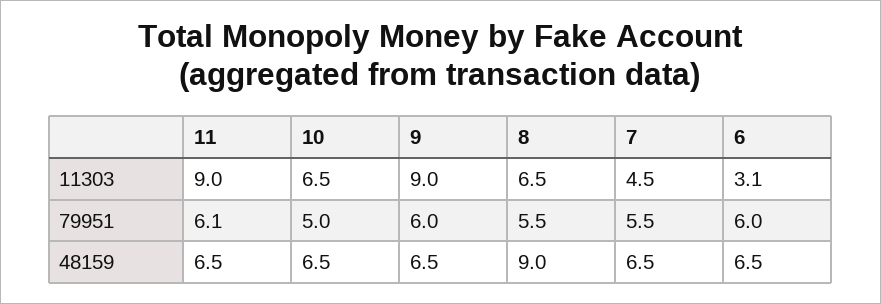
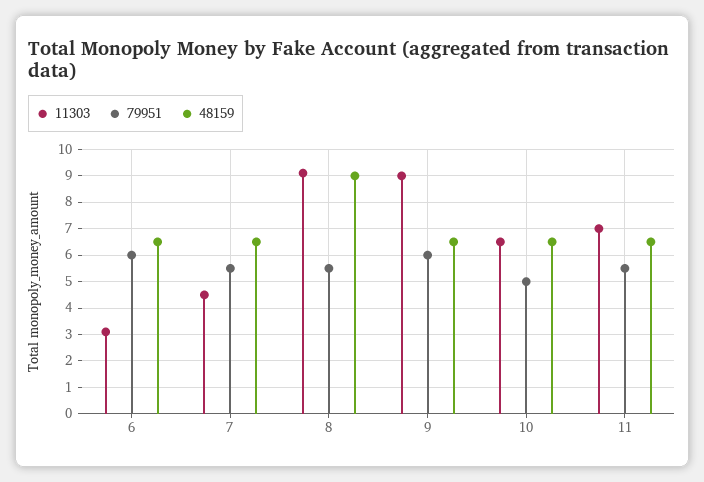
11303, 11: 9 -> 7
11303, 8: 6.5 -> 9
79951, 11: 6.1 -> 5.5

